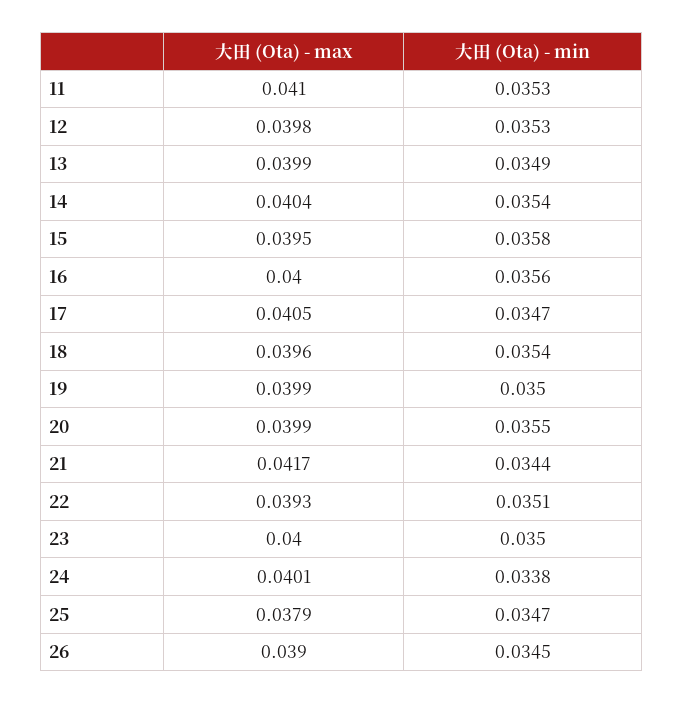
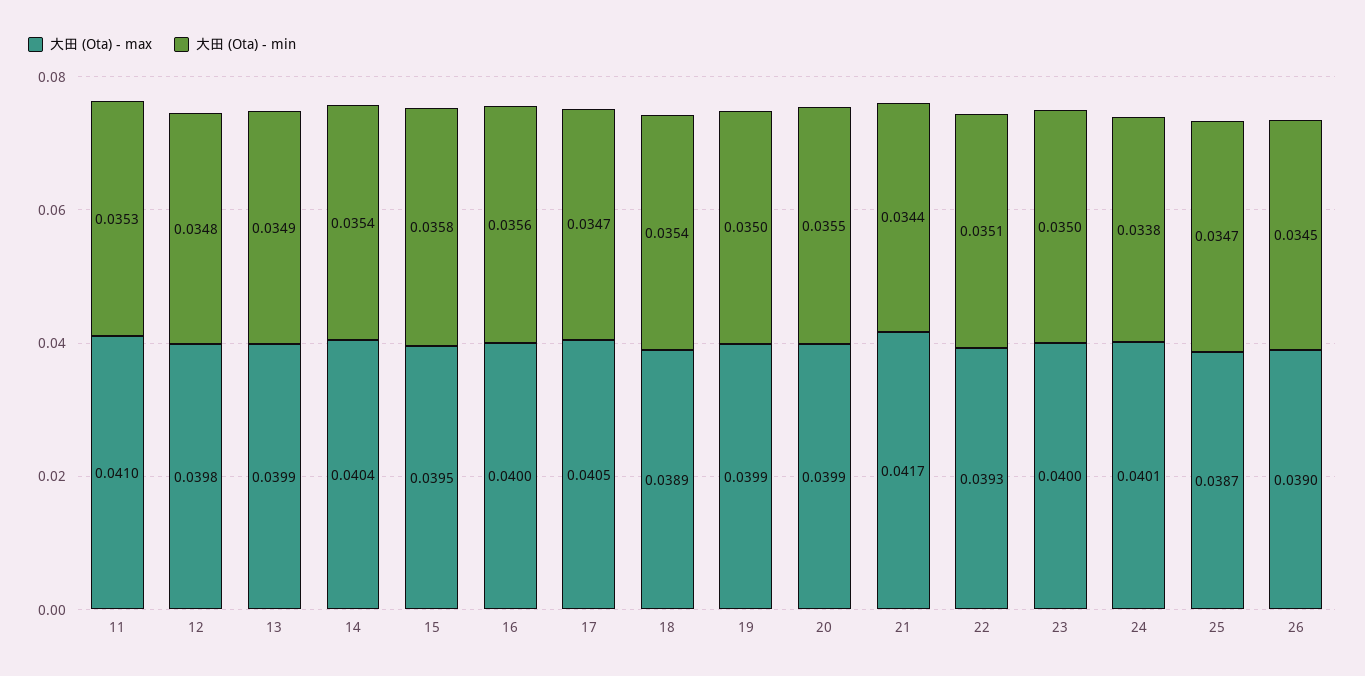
大田 (Ota) - min, 12: 0.0353 -> 0.0348
大田 (Ota) - max, 18: 0.0396 -> 0.0389
大田 (Ota) - max, 25: 0.0379 -> 0.0387

